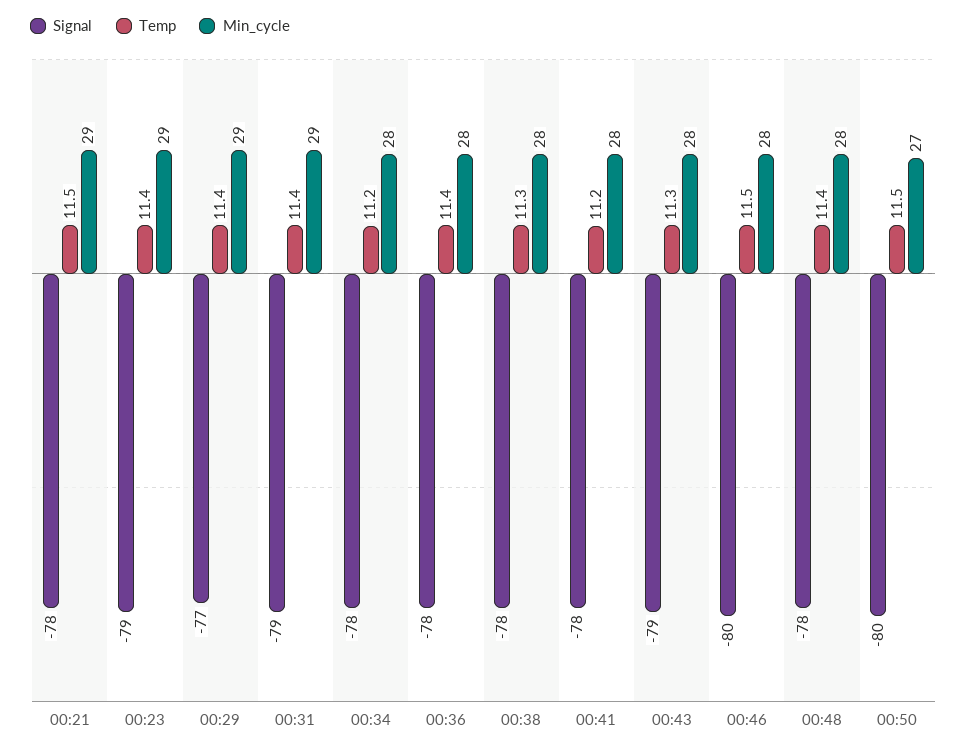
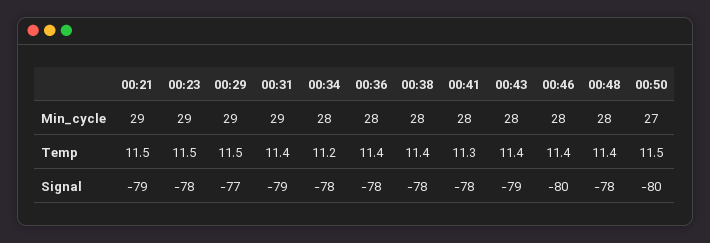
Signal, 00:21: -78 -> -79
Signal, 00:23: -79 -> -78
Temp, 00:23: 11.4 -> 11.5
Temp, 00:29: 11.4 -> 11.5
Temp, 00:38: 11.3 -> 11.4
Temp, 00:41: 11.2 -> 11.3
Temp, 00:43: 11.3 -> 11.4
Temp, 00:46: 11.5 -> 11.4

